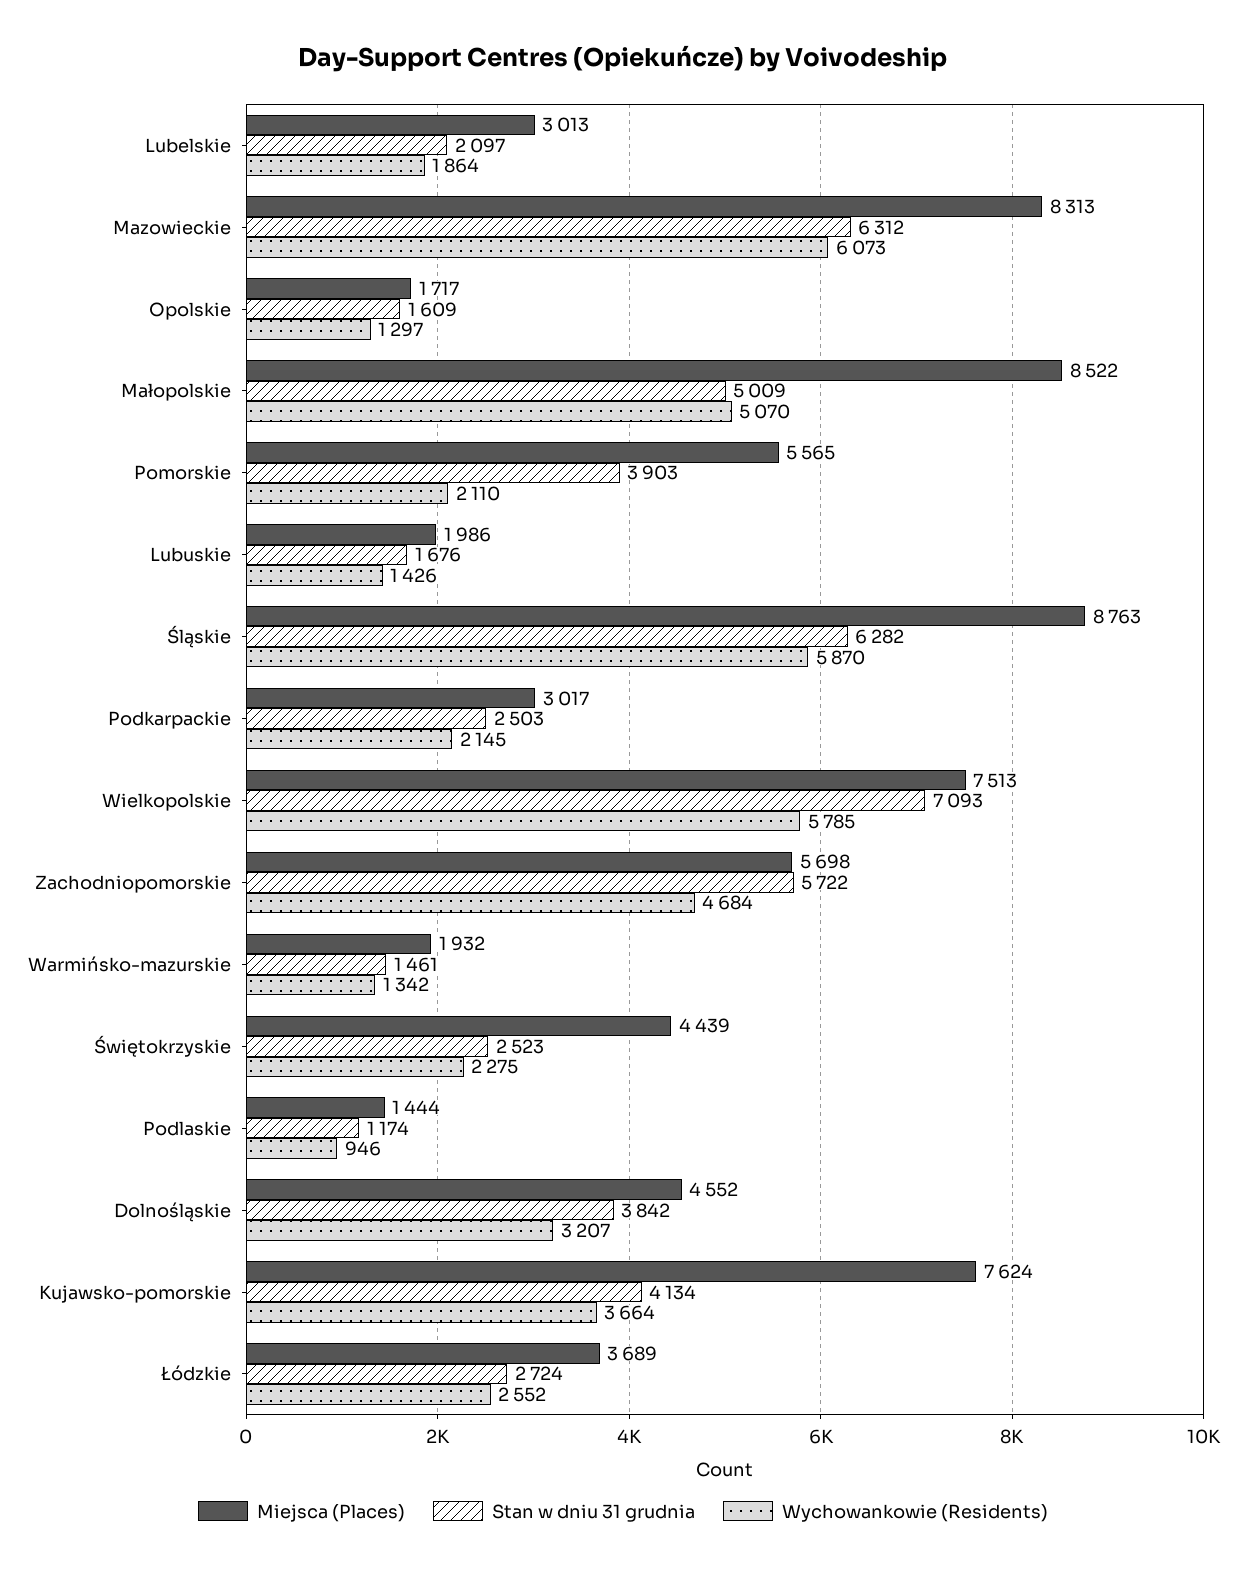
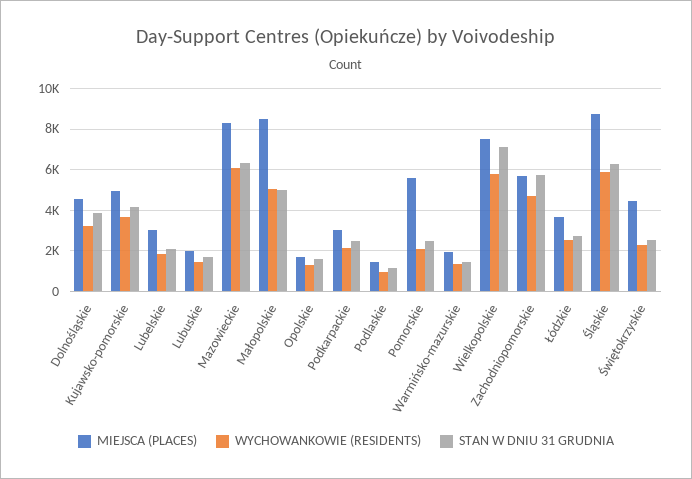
Stan w dniu 31 grudnia, Pomorskie: 3903 -> 2500
Miejsca (Places), Kujawsko-pomorskie: 7624 -> 5000

